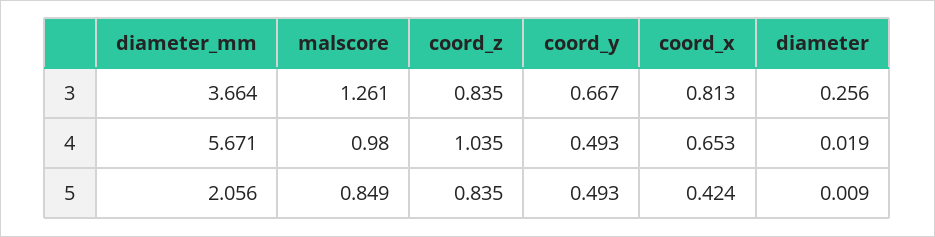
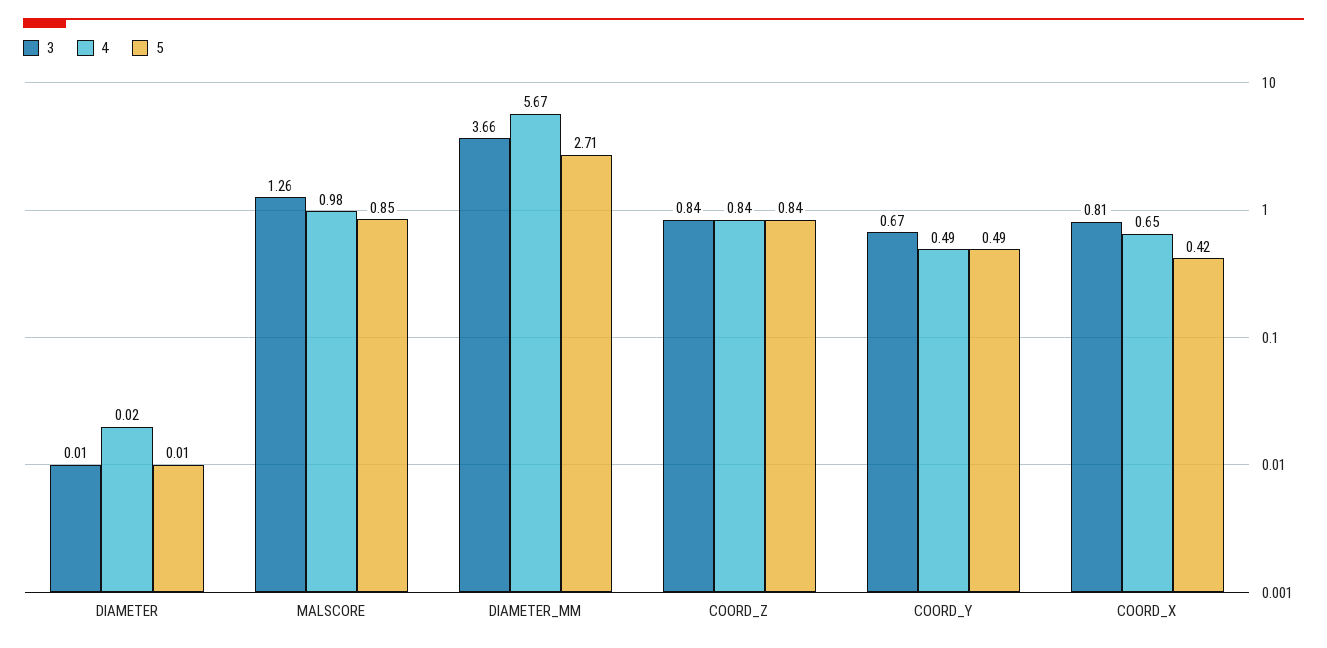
3, diameter: 0.256 -> 0.01
4, coord_z: 1.035 -> 0.84
5, diameter_mm: 2.056 -> 2.71

